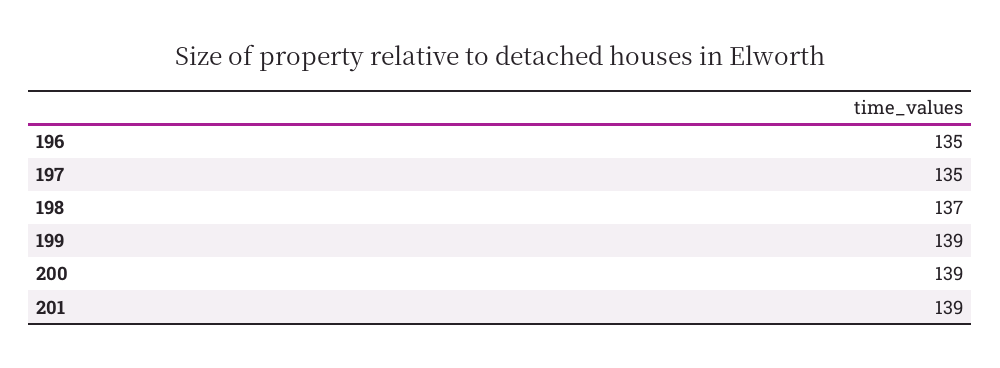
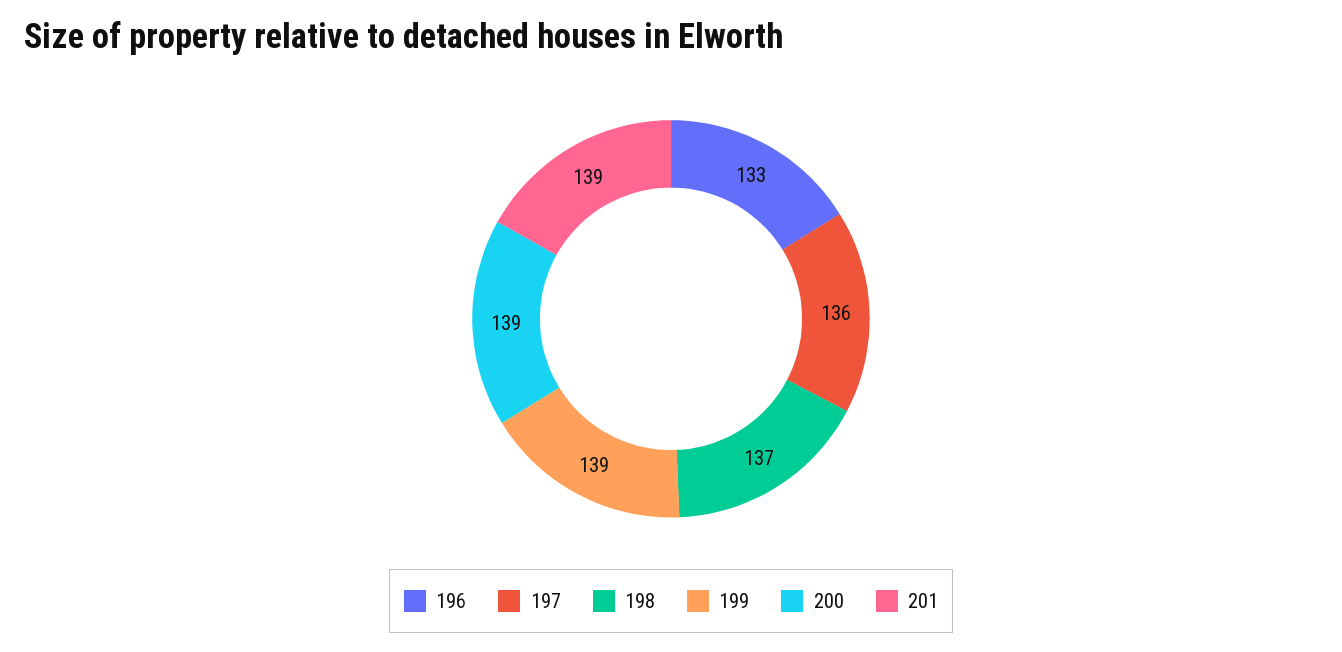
196: 135 -> 133
197: 135 -> 136

